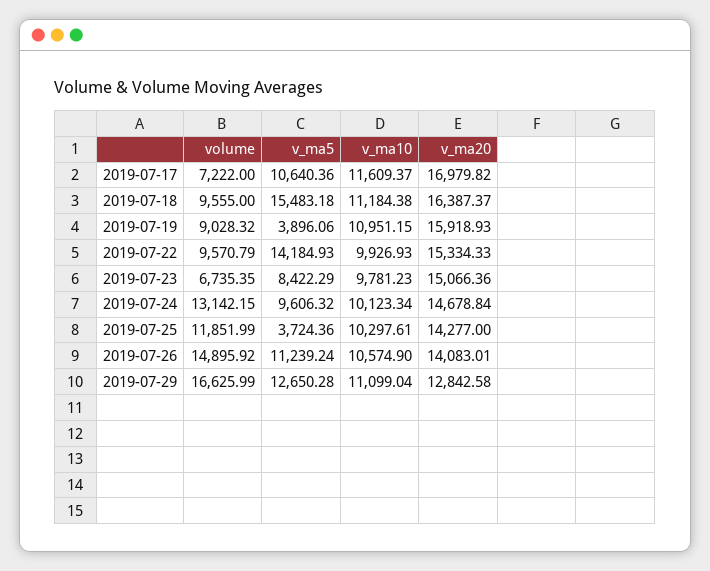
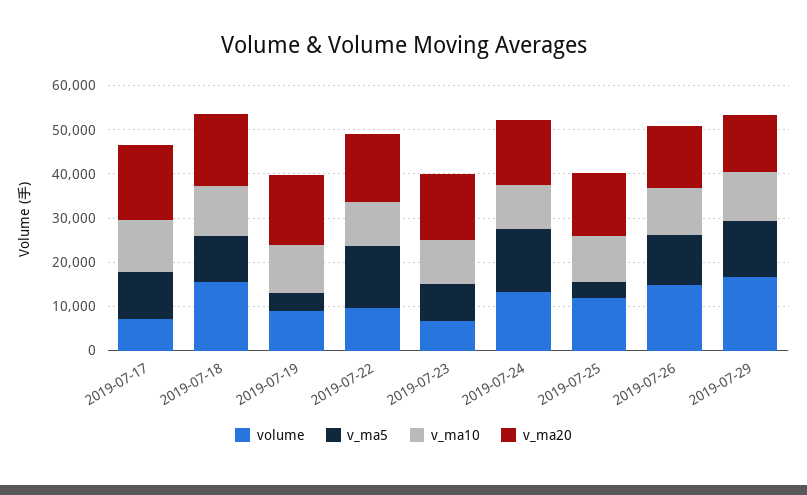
volume, 2019-07-18: 9555 -> 16000
v_ma5, 2019-07-18: 15483.18 -> 10000
v_ma5, 2019-07-24: 9606.32 -> 14000

